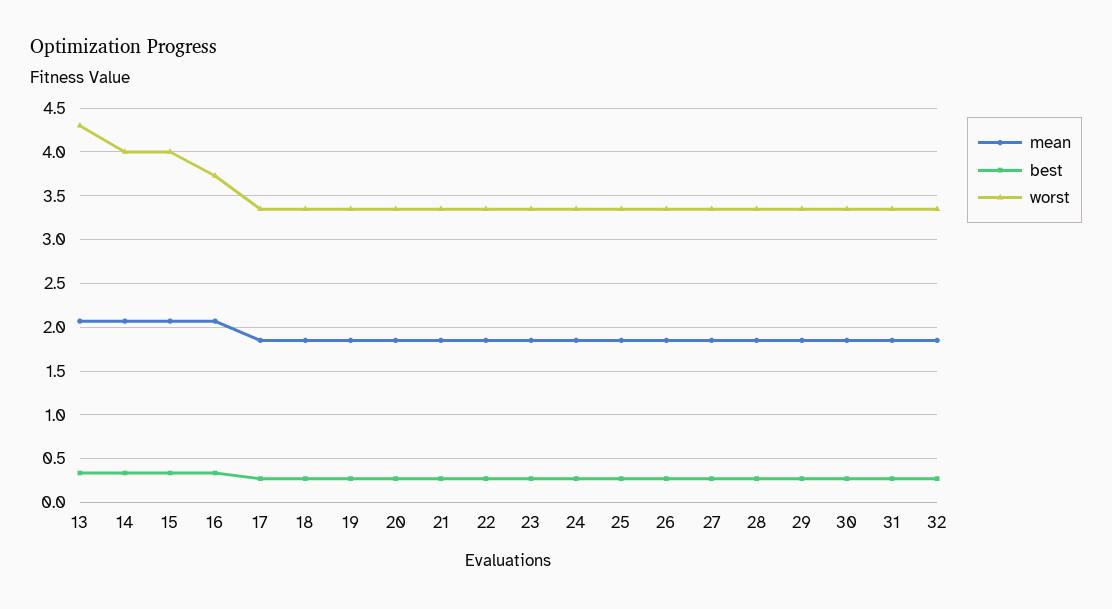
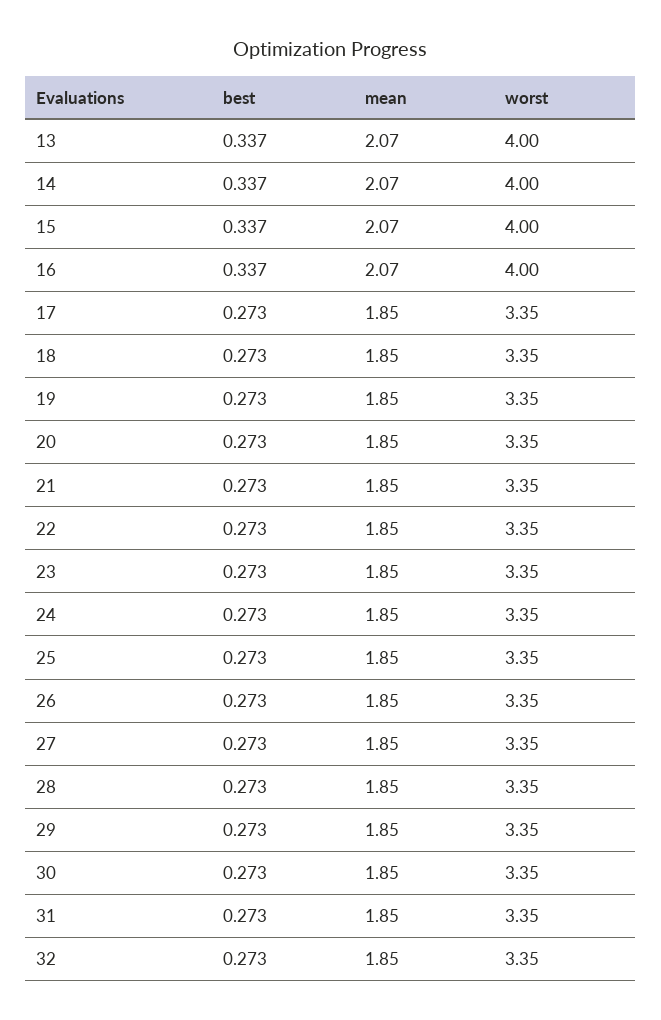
worst, 13: 4.3 -> 4
worst, 16: 3.7 -> 4

